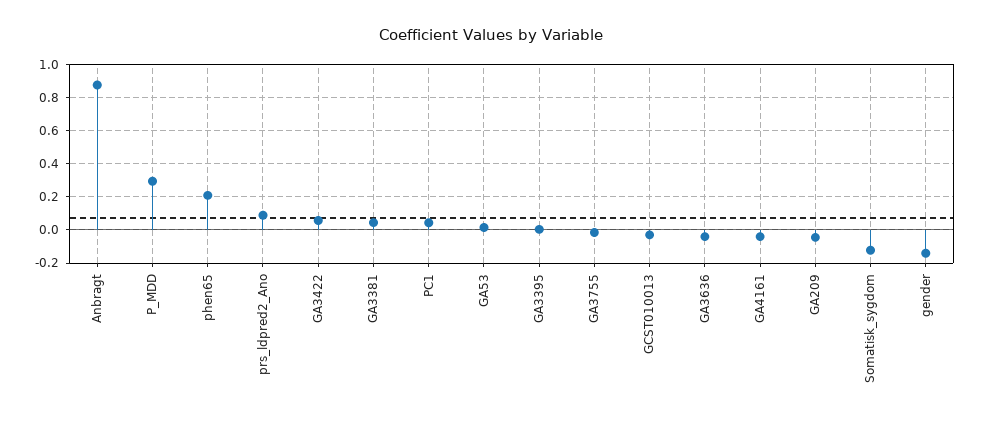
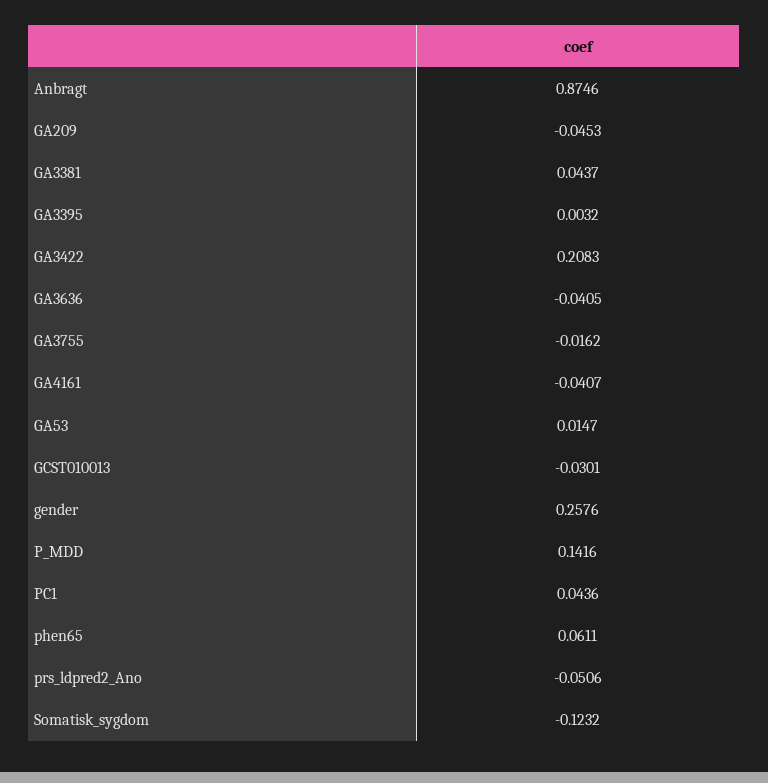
P_MDD: 0.3 -> 0.1416
phen65: 0.2 -> 0.0611
prs_ldpred2_Ano: 0.1 -> -0.0506
GA3422: 0.05 -> 0.2083
gender: -0.15 -> 0.2576

